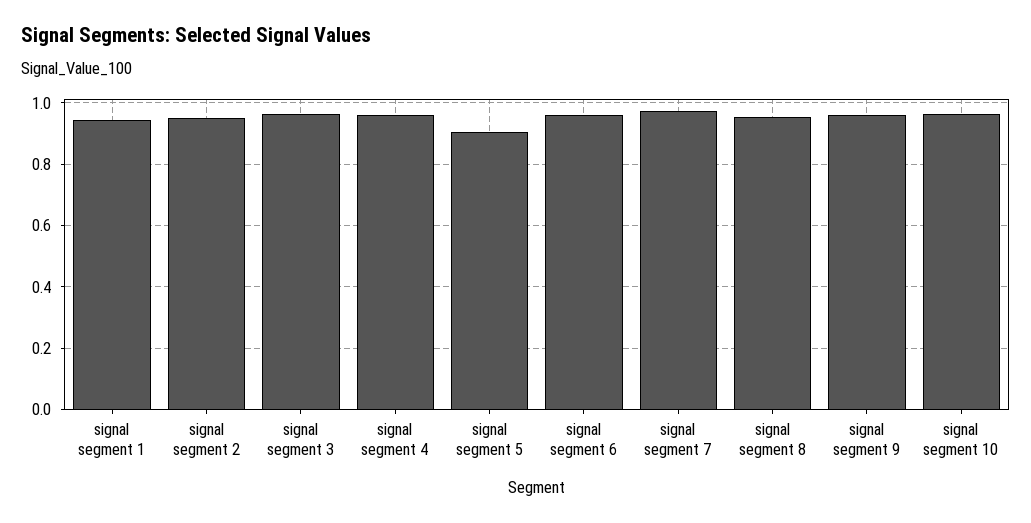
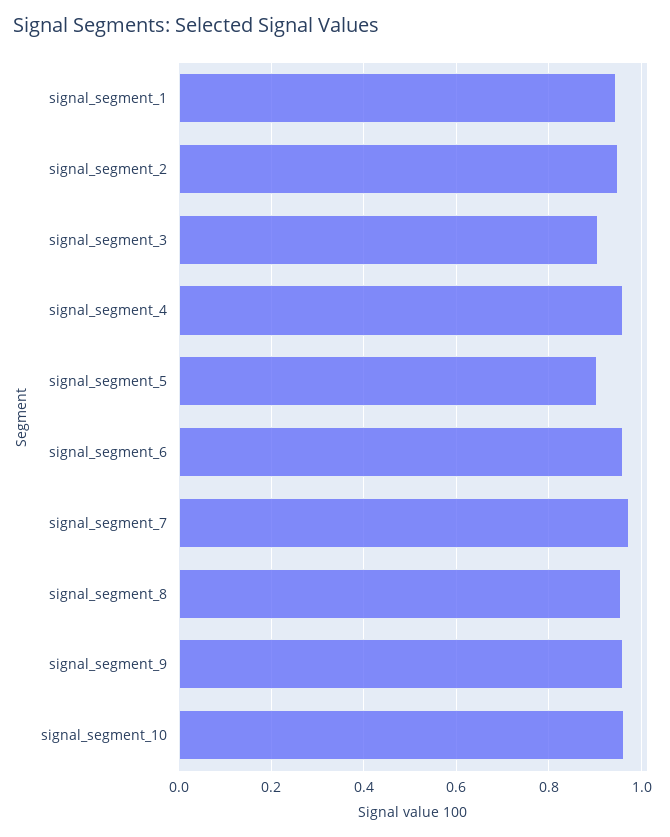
signal segment 3: 0.96 -> 0.9

